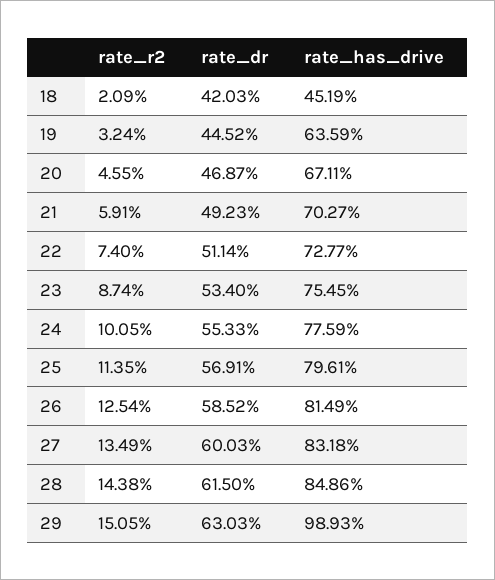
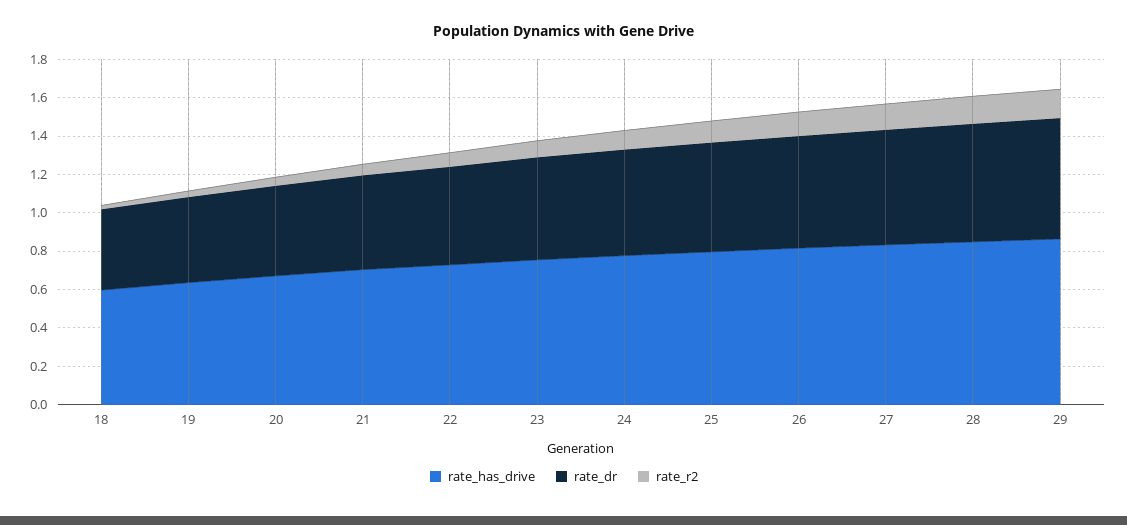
rate_has_drive, 18: 0.4519 -> 0.6
rate_has_drive, 29: 0.9893 -> 0.85

